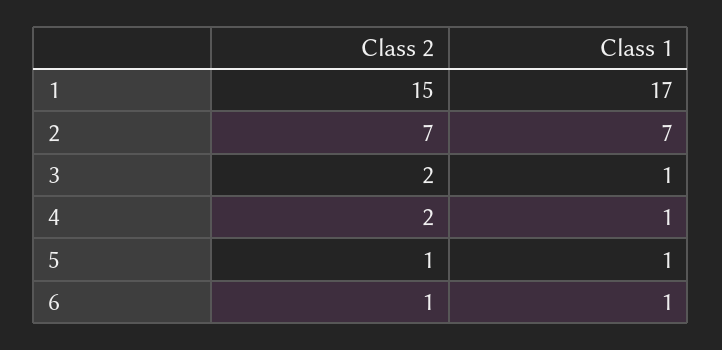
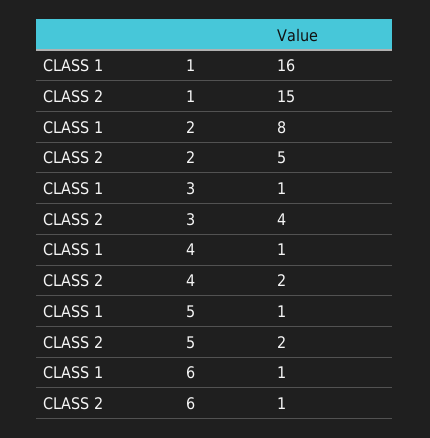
Class 1, 1: 17 -> 16
Class 2, 2: 7 -> 5
Class 1, 2: 7 -> 8
Class 2, 3: 2 -> 4
Class 2, 5: 1 -> 2

